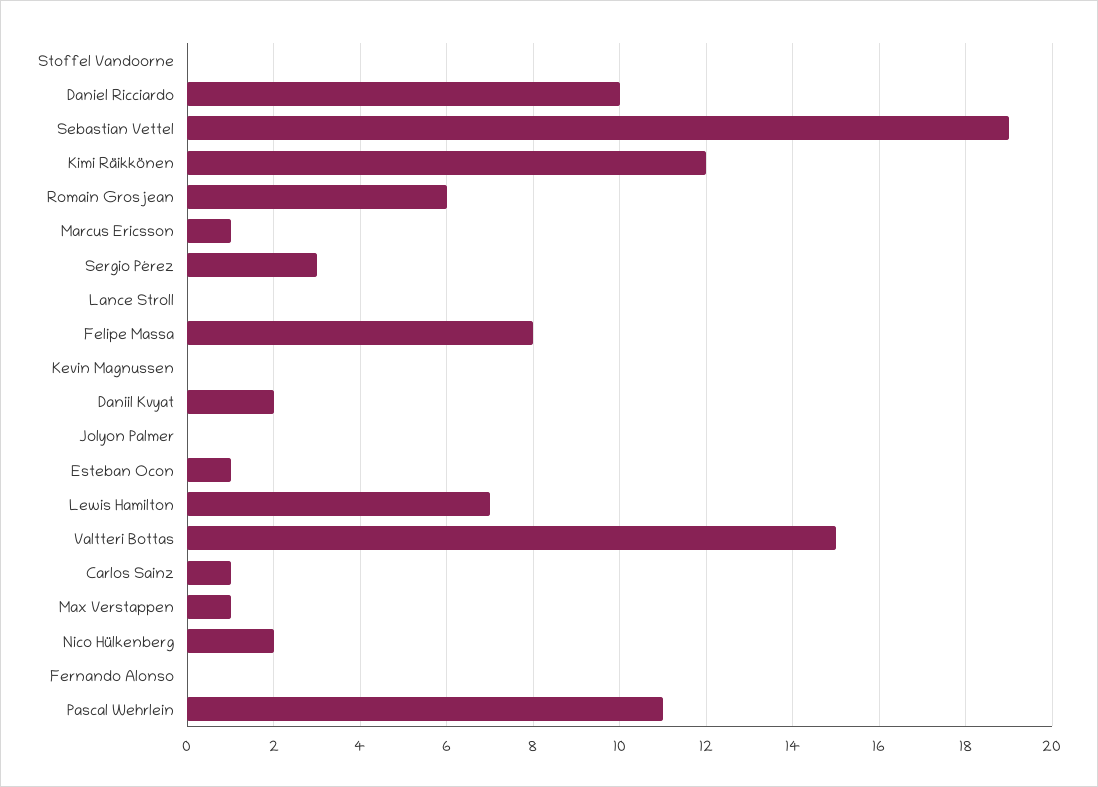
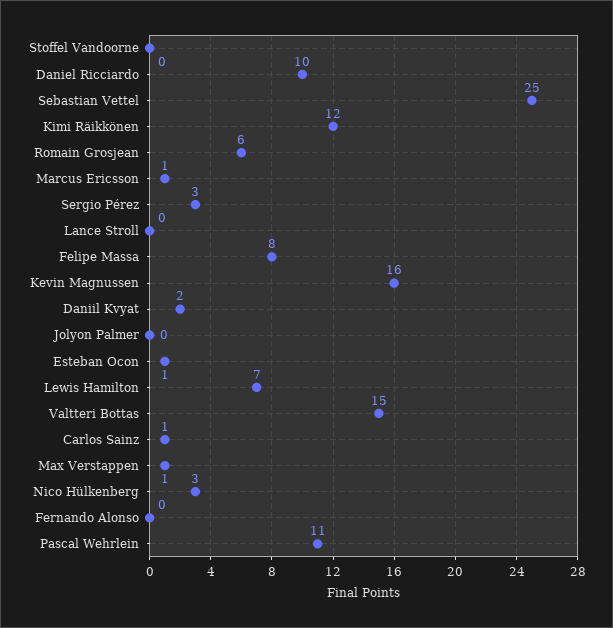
Sebastian Vettel: 19 -> 25
Kevin Magnussen: 0 -> 16
Nico Hülkenberg: 2 -> 3

